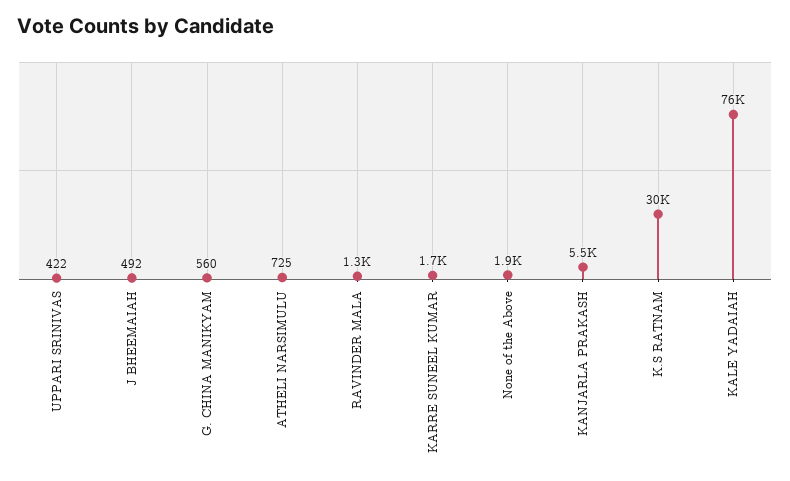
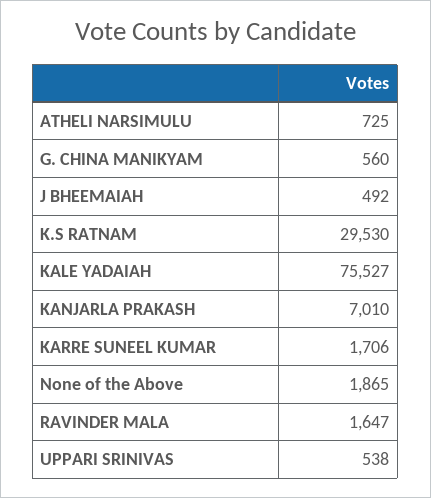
UPPARI SRINIVAS: 422 -> 538
RAVINDER MALA: 1300 -> 1647
KANJARLA PRAKASH: 5500 -> 7010

